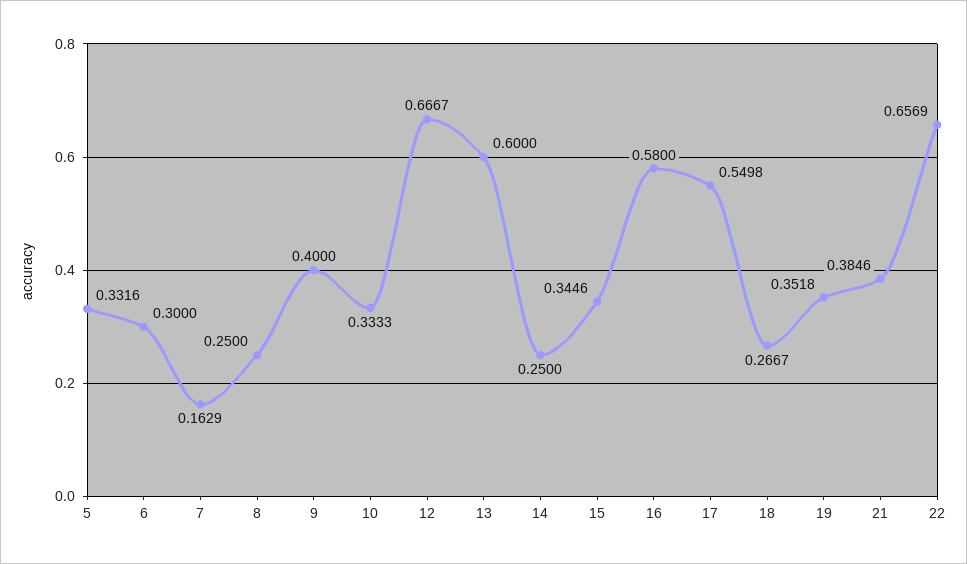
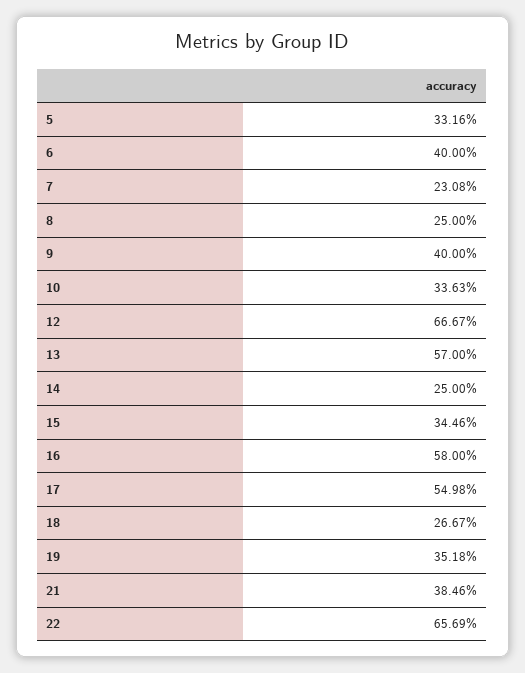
6: 0.3 -> 0.4
7: 0.1629 -> 0.2308
10: 0.3333 -> 0.3363
13: 0.6 -> 0.57

